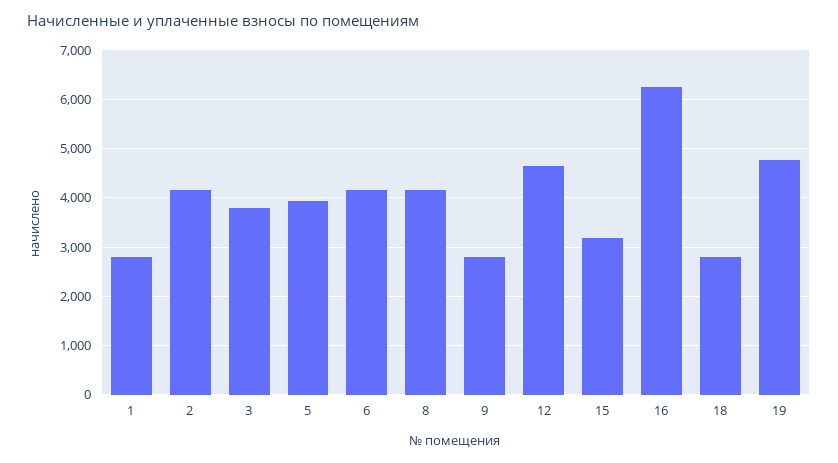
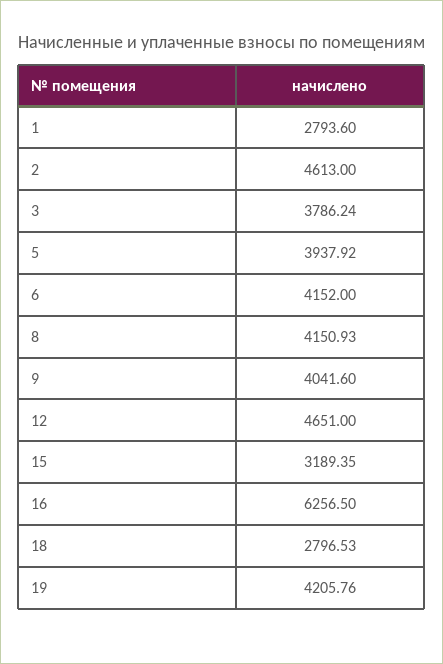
2: 4200 -> 4613
9: 2800 -> 4041.6
19: 4800 -> 4205.76

